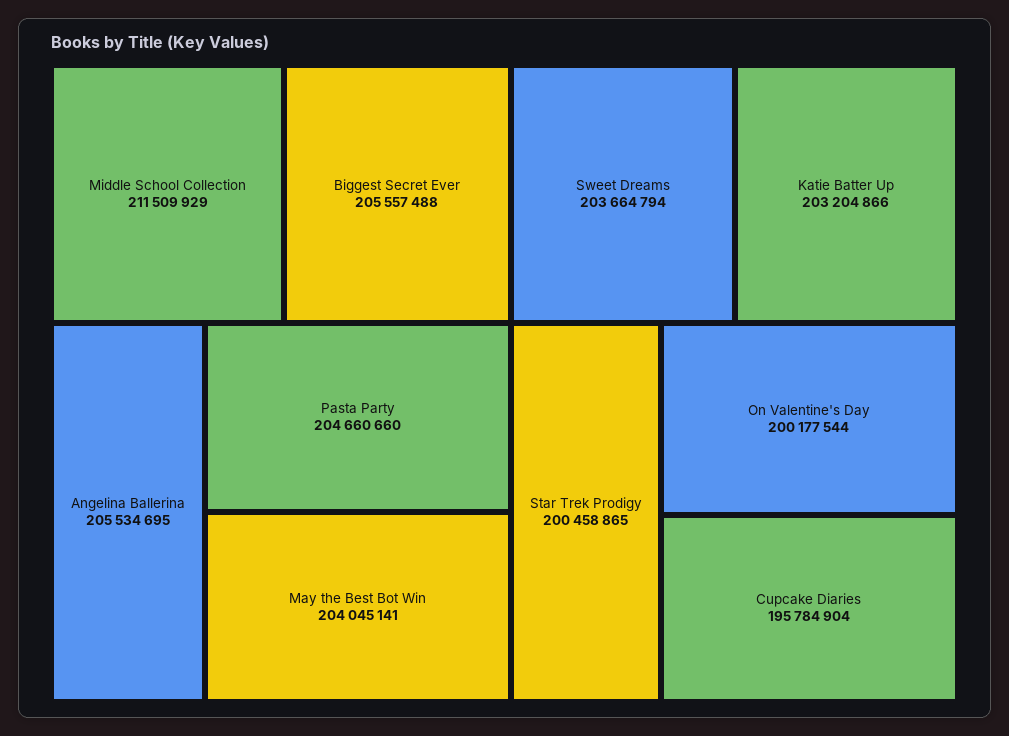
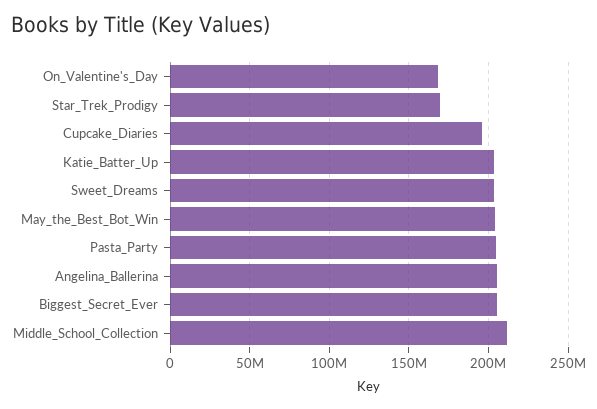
Star Trek Prodigy: 200458865 -> 170000000
On Valentine's Day: 200177544 -> 170000000

